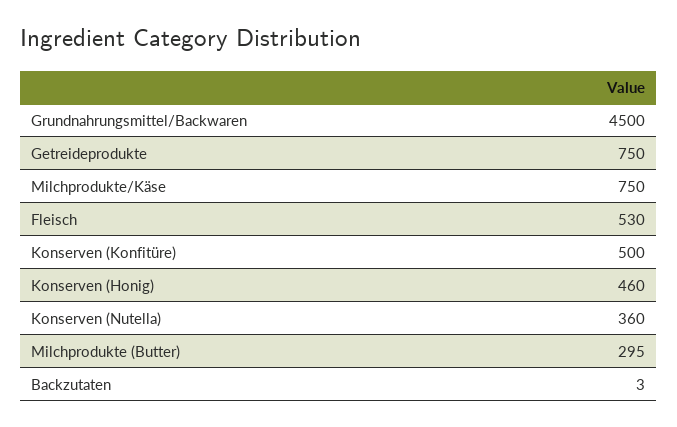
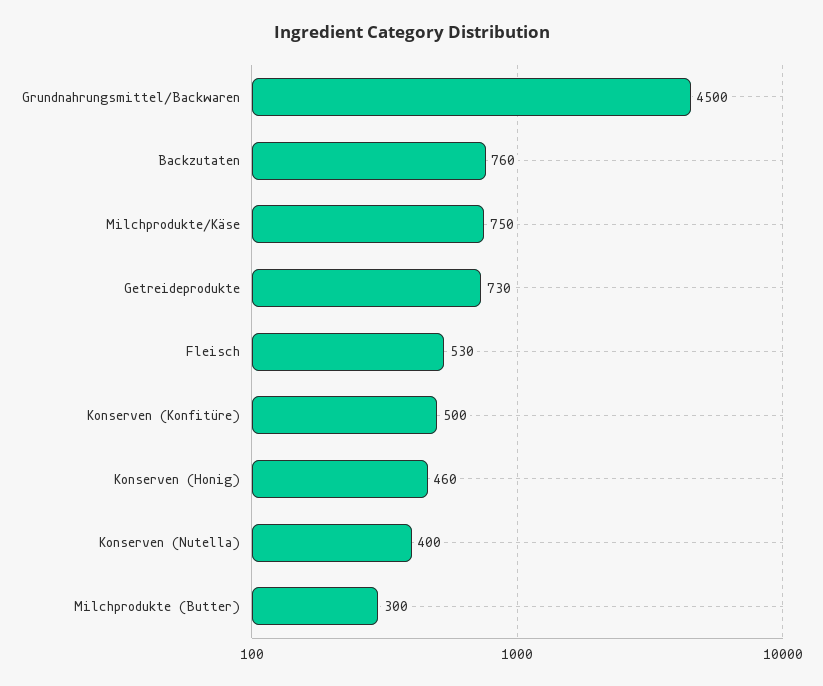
Getreideprodukte: 750 -> 730
Konserven (Nutella): 360 -> 400
Milchprodukte (Butter): 295 -> 300
Backzutaten: 3 -> 760

